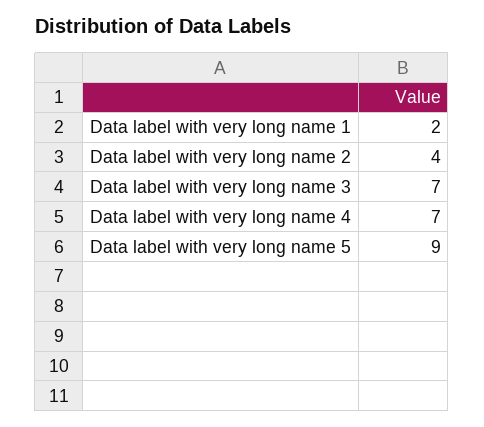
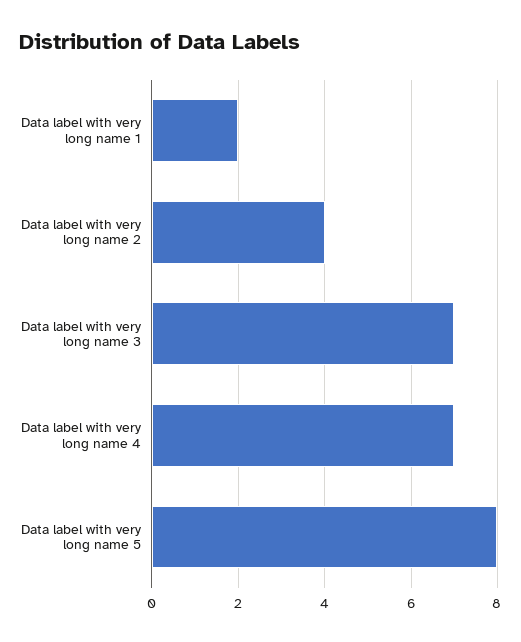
Data label with very long name 5: 9 -> 8

